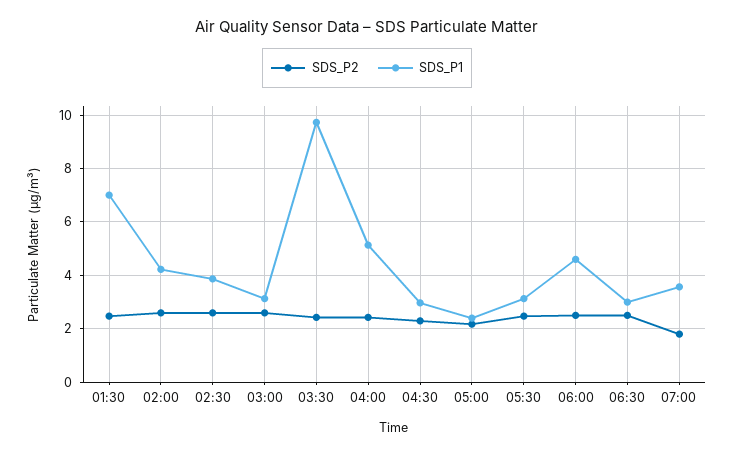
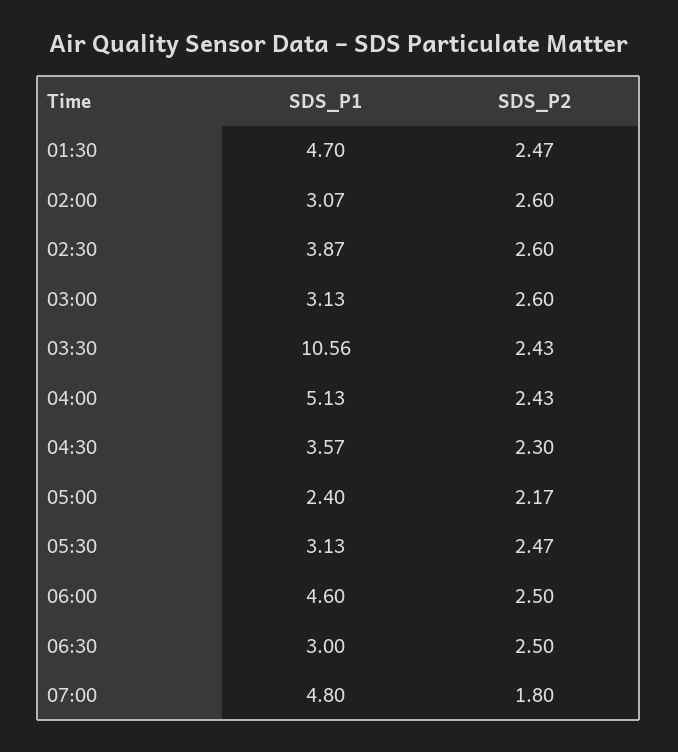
SDS_P1, 01:30: 7 -> 4.7
SDS_P1, 02:00: 4.25 -> 3.07
SDS_P1, 03:30: 9.75 -> 10.56
SDS_P1, 04:30: 3 -> 3.57
SDS_P1, 07:00: 3.5 -> 4.8

